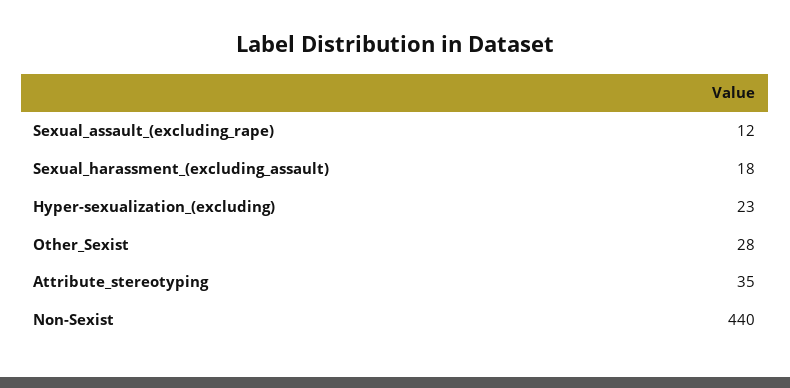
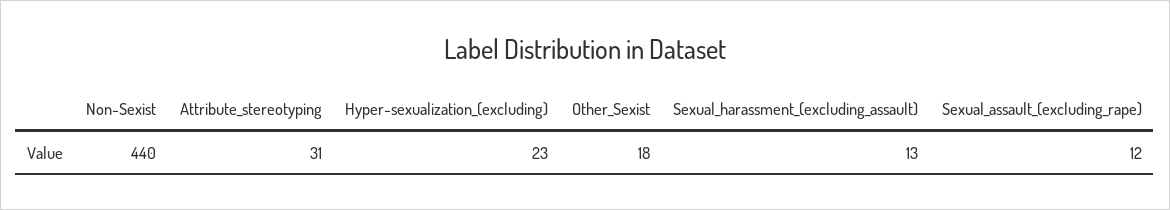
Sexual_harassment_(excluding_assault): 18 -> 13
Other_Sexist: 28 -> 18
Attribute_stereotyping: 35 -> 31

